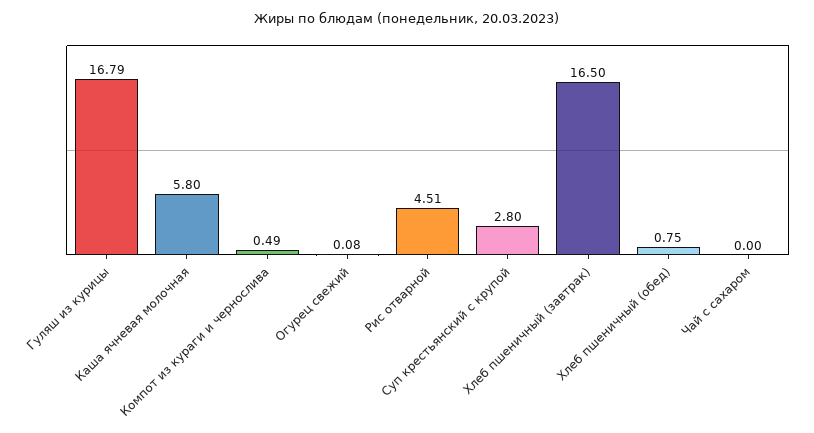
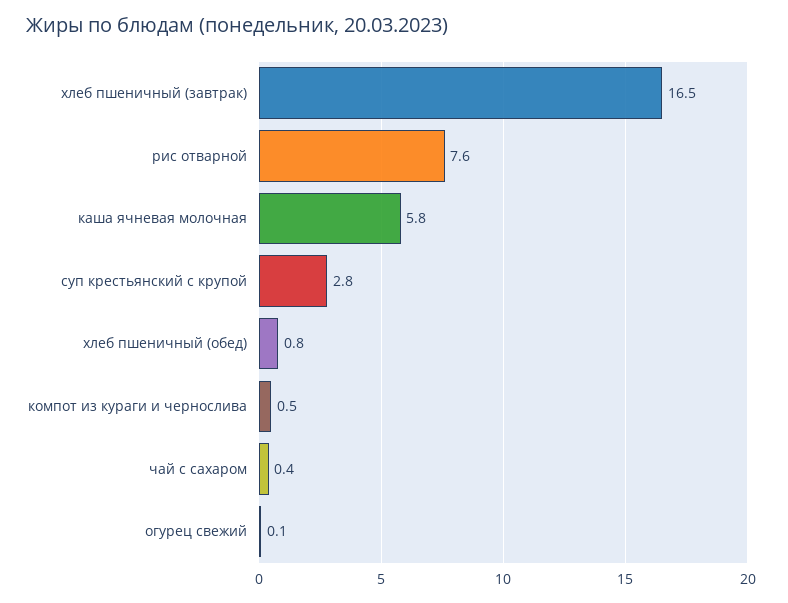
Гуляш из курицы: 16.79 -> none
Рис отварной: 4.51 -> 7.6
Чай с сахаром: 0 -> 0.4

